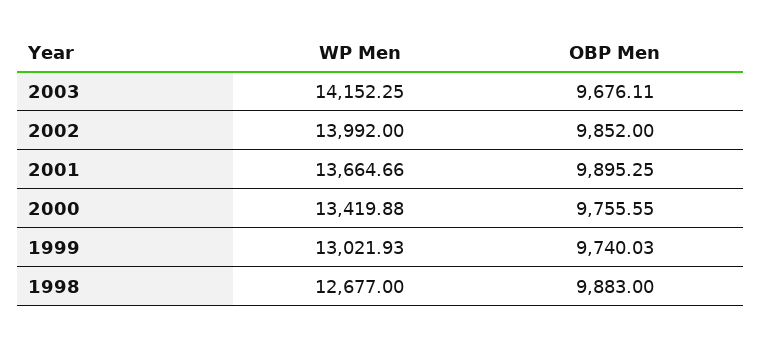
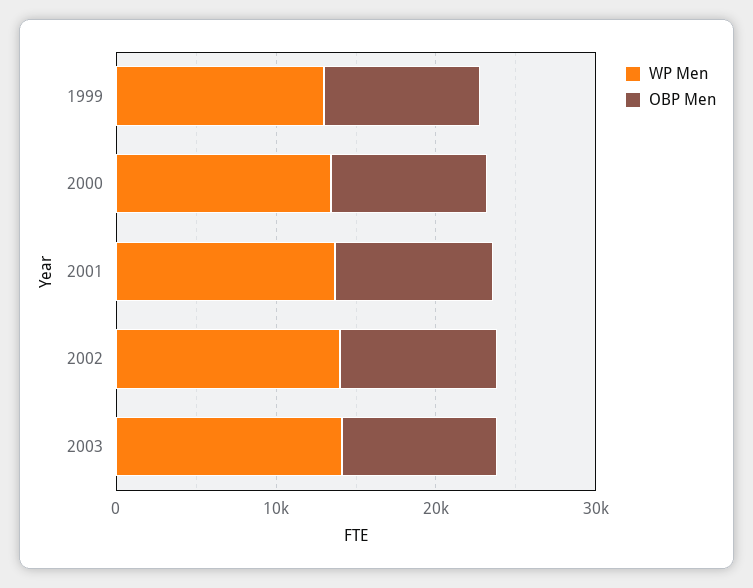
WP Men, 1998: 12677 -> none
OBP Men, 1998: 9883 -> none

